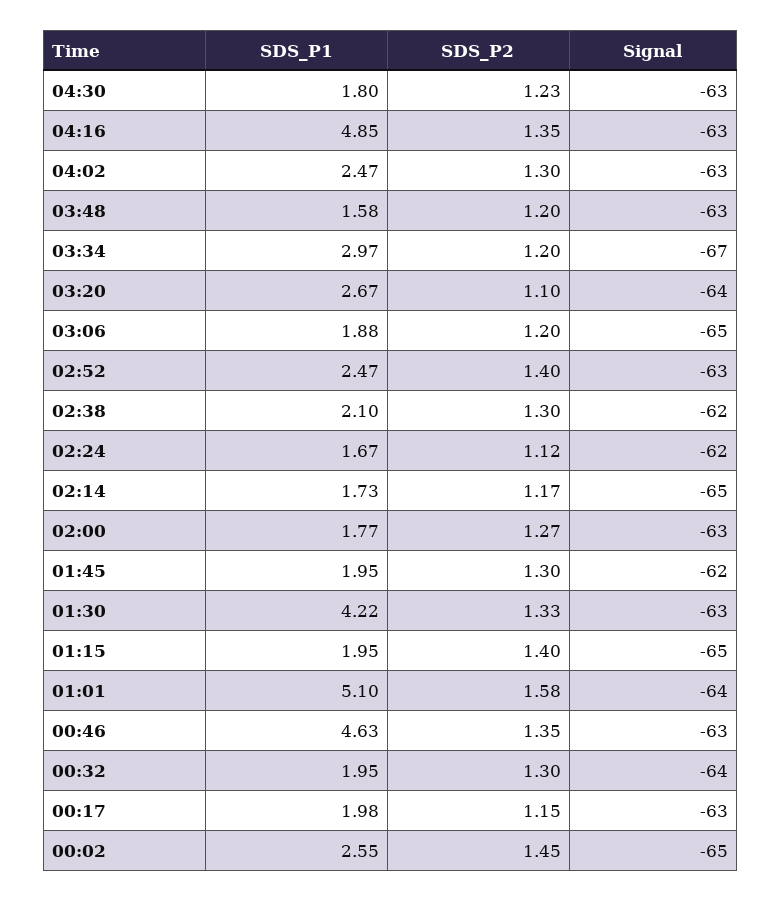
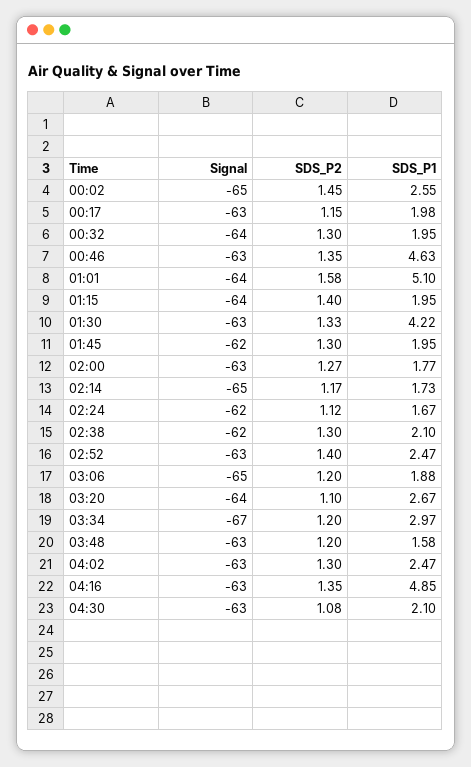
SDS_P1, 04:30: 1.8 -> 2.1
SDS_P2, 04:30: 1.23 -> 1.08
Signal, 01:15: -65 -> -64

